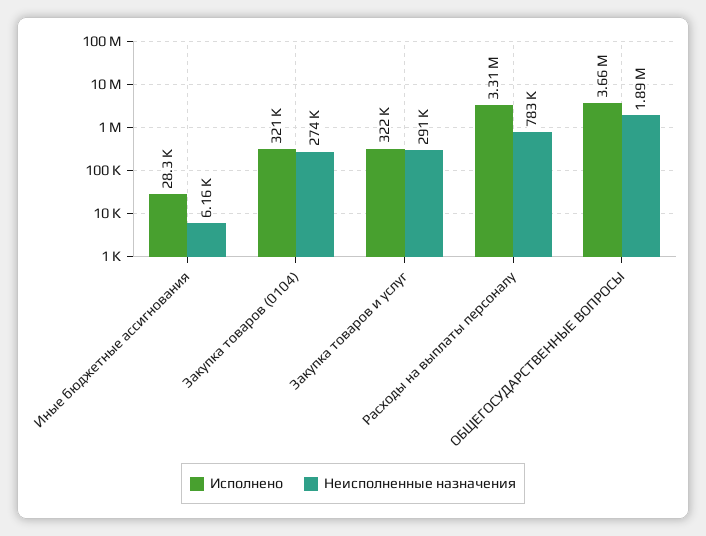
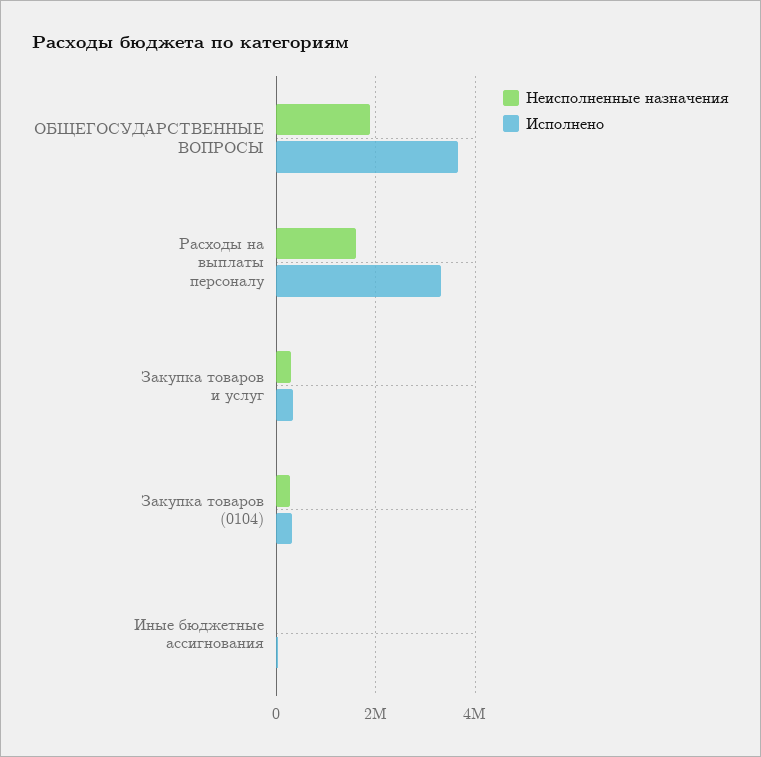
Неисполненные назначения, Расходы на выплаты персоналу: 783000 -> 1600000

